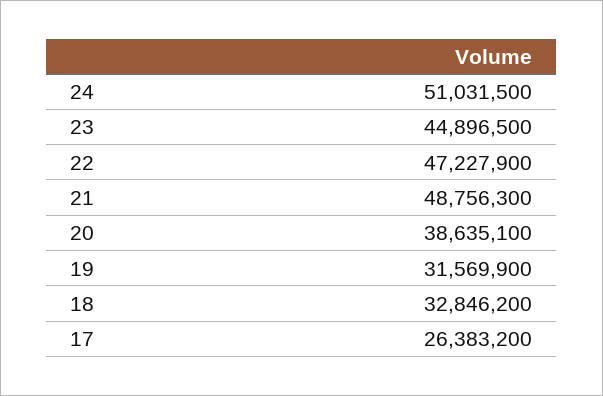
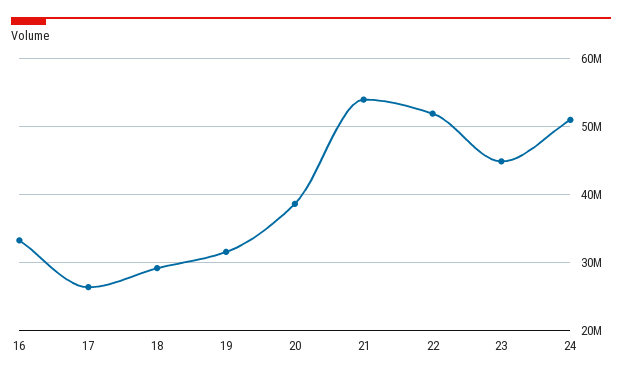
22: 47227900 -> 52000000
21: 48756300 -> 54000000
18: 32846200 -> 29000000
16: none -> 33000000

